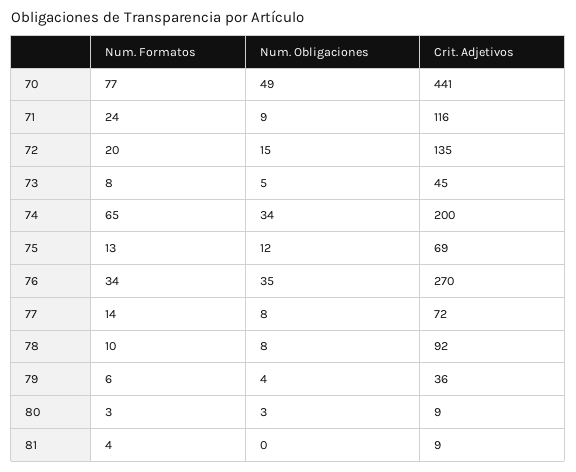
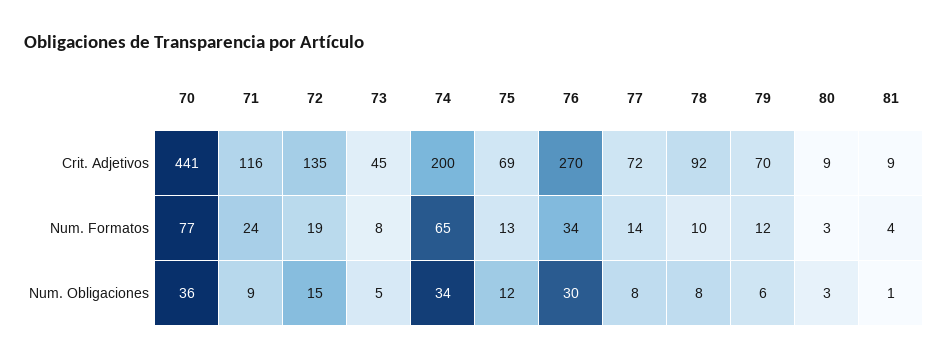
Num. Obligaciones, 70: 49 -> 36
Num. Formatos, 72: 20 -> 19
Num. Obligaciones, 76: 35 -> 30
Num. Formatos, 79: 6 -> 12
Num. Obligaciones, 79: 4 -> 6
Crit. Adjetivos, 79: 36 -> 70
Num. Obligaciones, 81: 0 -> 1

